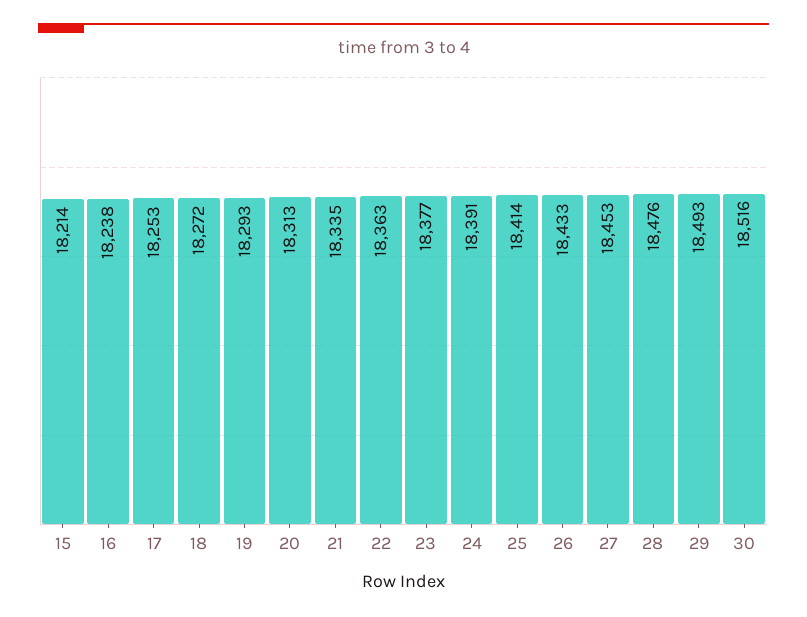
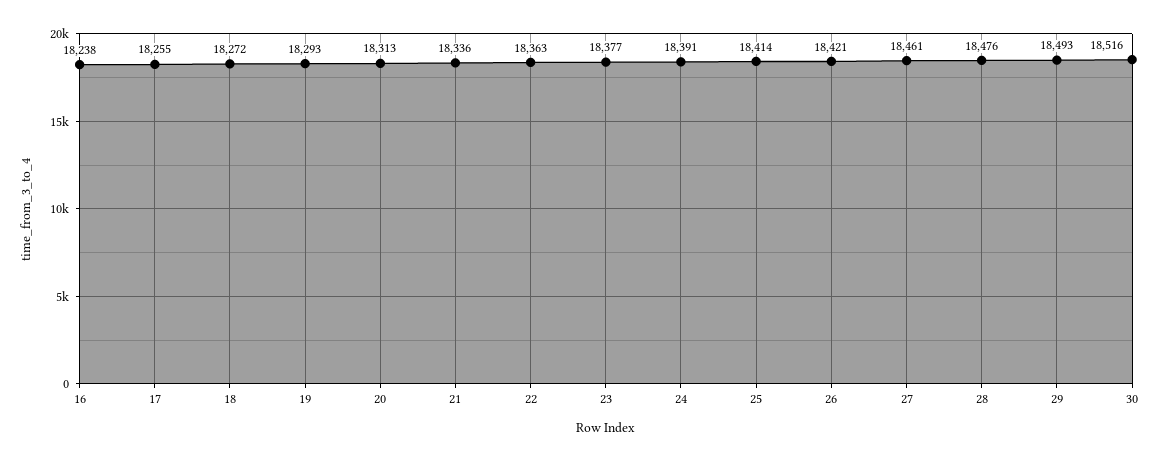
15: 18214 -> none
17: 18253 -> 18255
21: 18335 -> 18336
26: 18433 -> 18421
27: 18453 -> 18461

